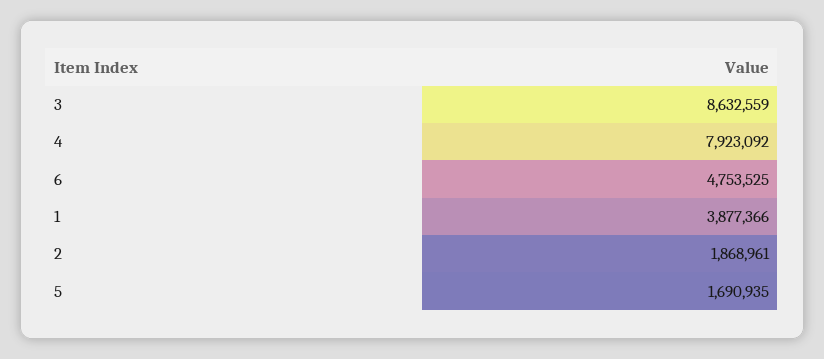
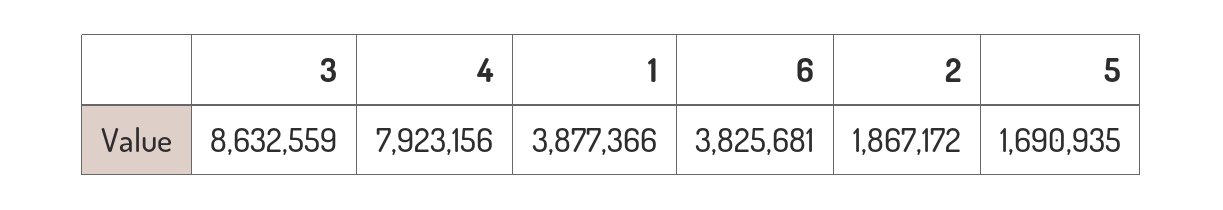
4: 7923092 -> 7923156
6: 4753525 -> 3825681
2: 1868961 -> 1867172

